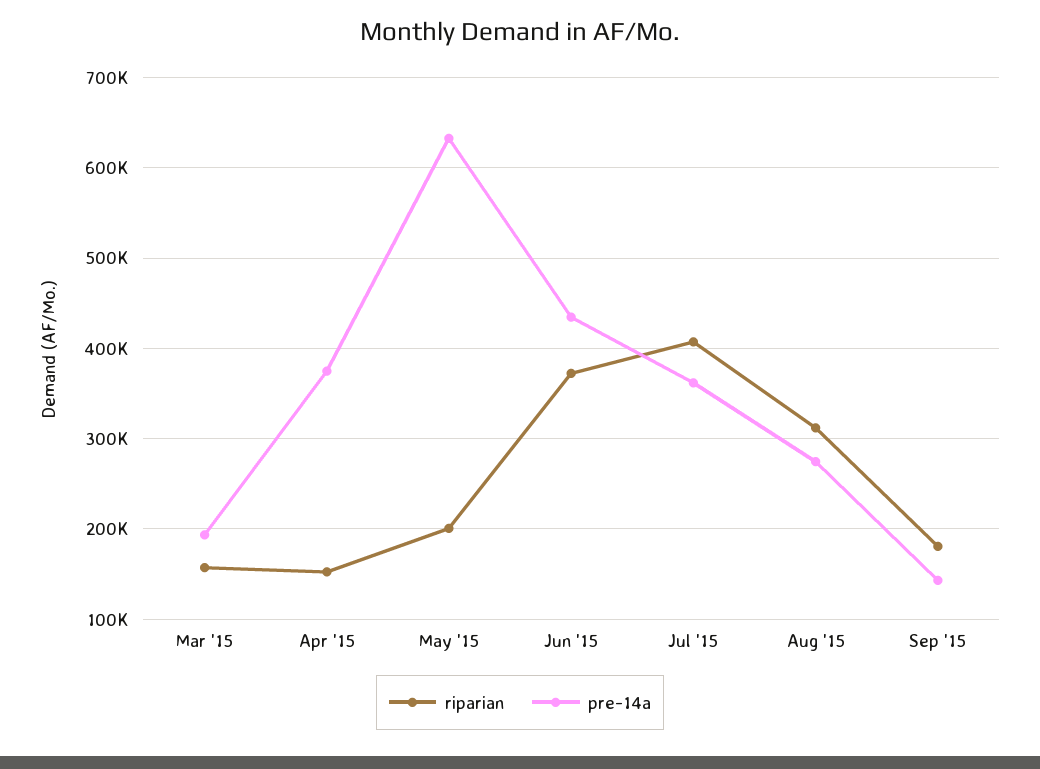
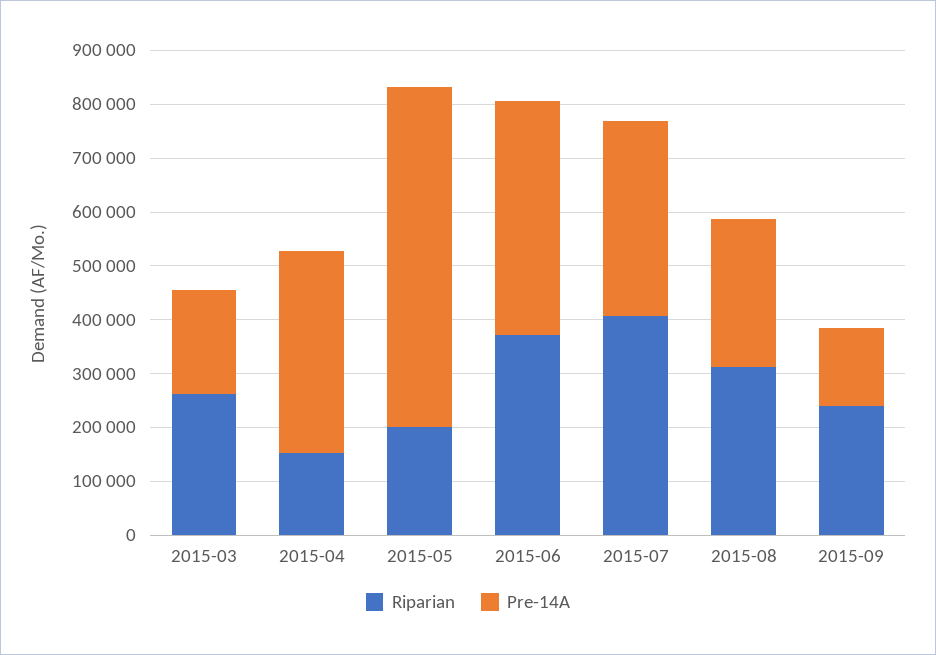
riparian, Mar '15: 160000 -> 260000
riparian, Sep '15: 180000 -> 240000

